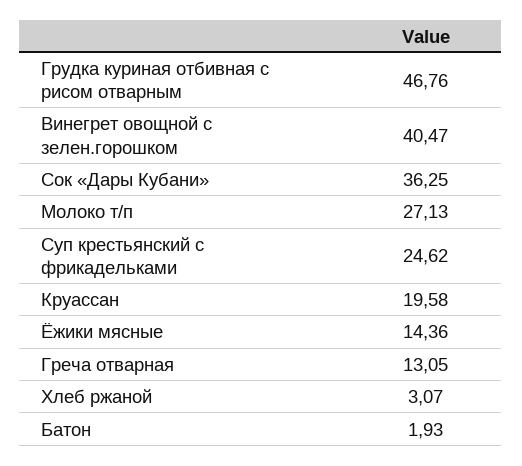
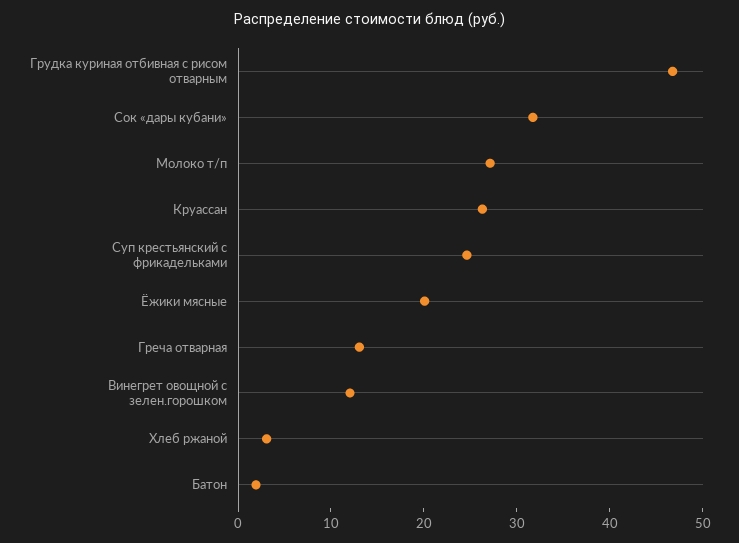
Винегрет овощной с зелен.горошком: 40.47 -> 12
Сок «Дары Кубани»: 36.25 -> 32
Круассан: 19.58 -> 26
Ёжики мясные: 14.36 -> 20

